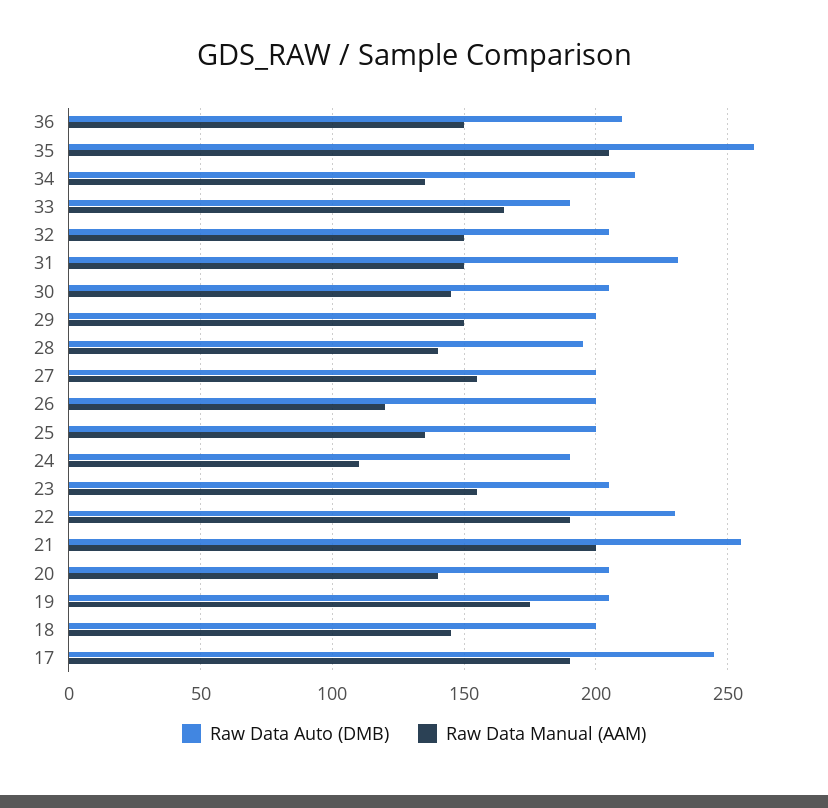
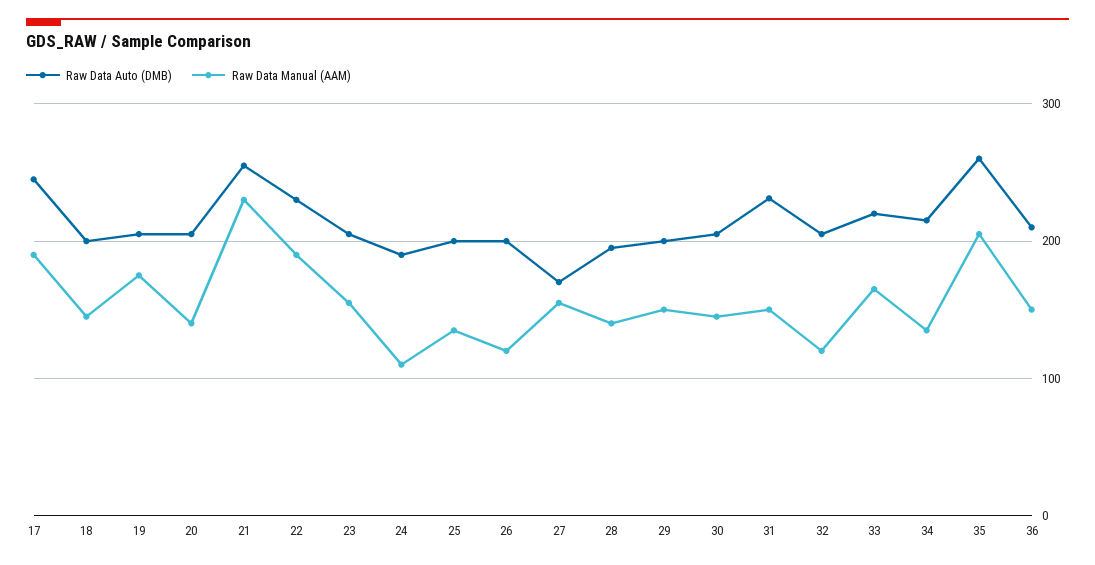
Raw Data Auto (DMB), 33: 190 -> 220
Raw Data Manual (AAM), 32: 150 -> 120
Raw Data Auto (DMB), 27: 200 -> 170
Raw Data Manual (AAM), 21: 200 -> 230

